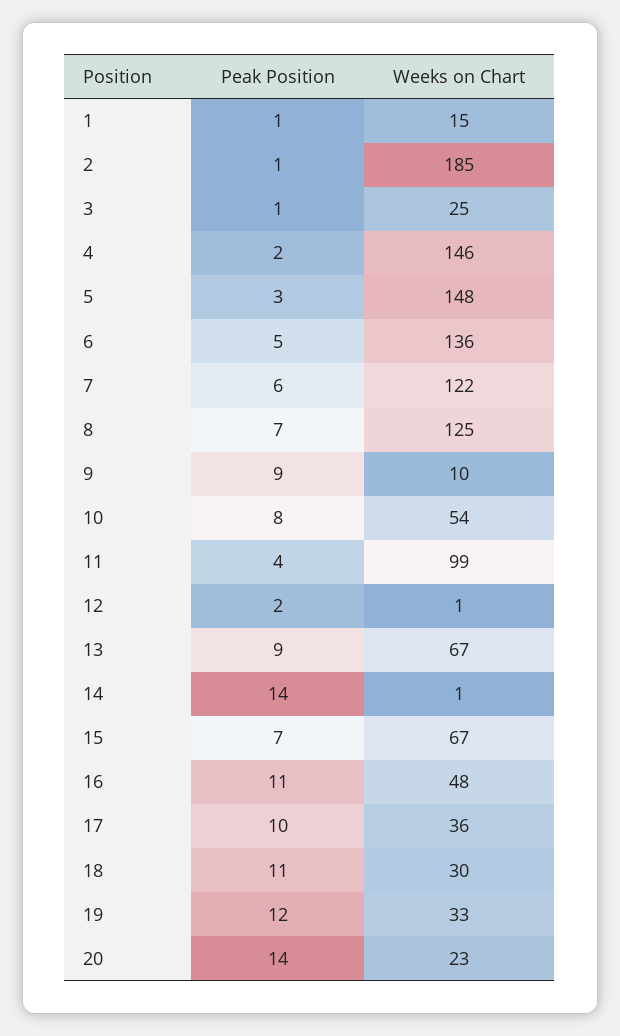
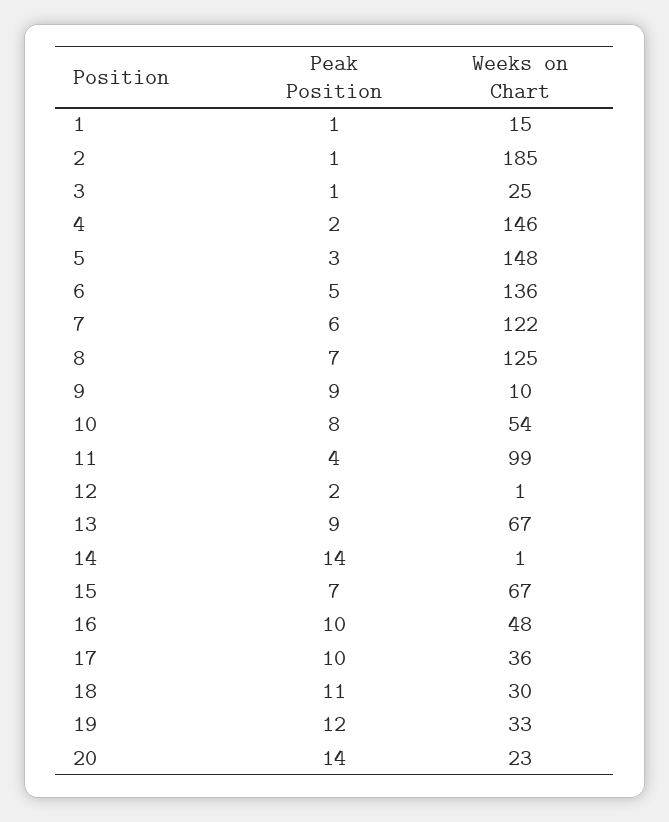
Peak Position, 16: 11 -> 10

